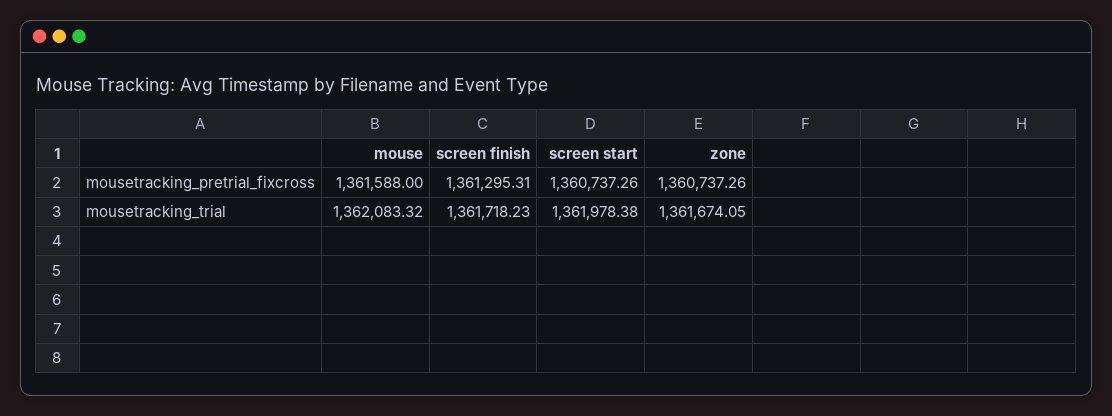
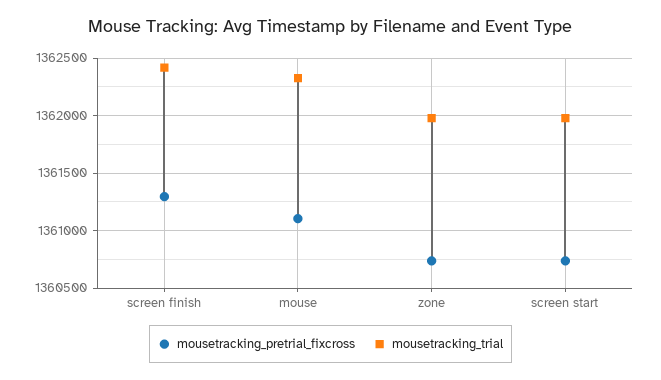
mousetracking_pretrial_fixcross, mouse: 1361588 -> 1361100
mousetracking_trial, mouse: 1362083.32 -> 1362300
mousetracking_trial, screen finish: 1361718.23 -> 1362400
mousetracking_trial, zone: 1361674.05 -> 1362000

